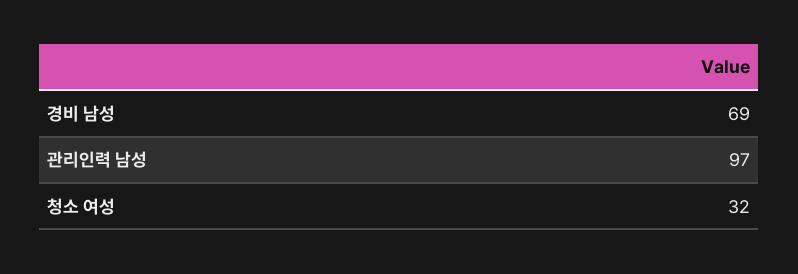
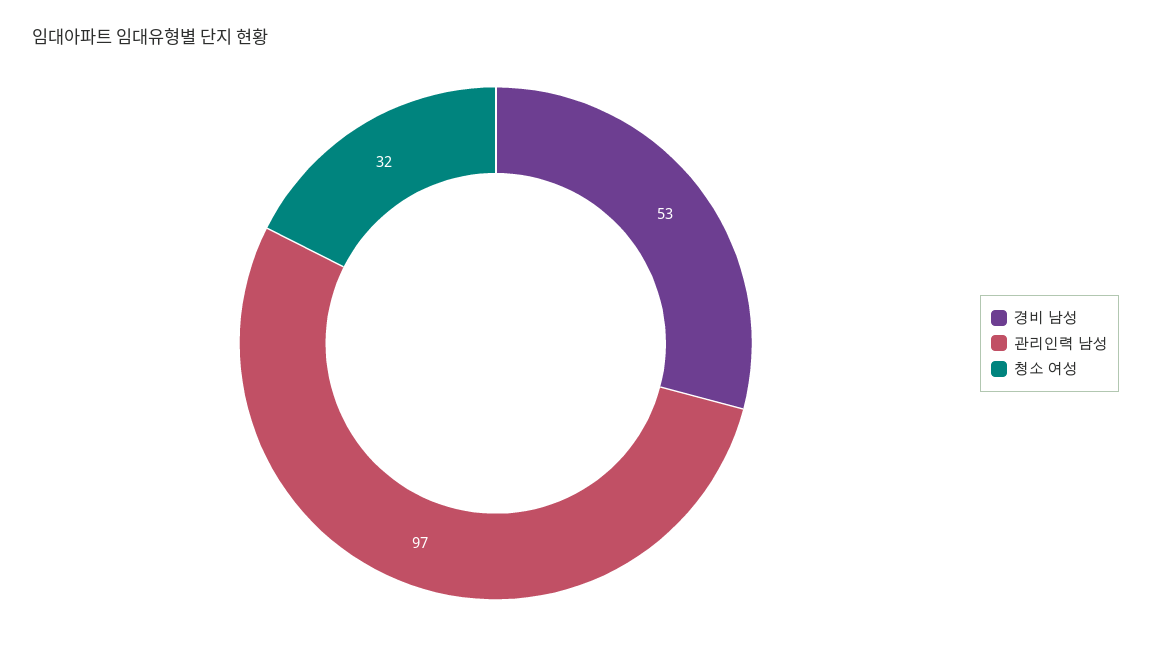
경비 남성: 69 -> 53

